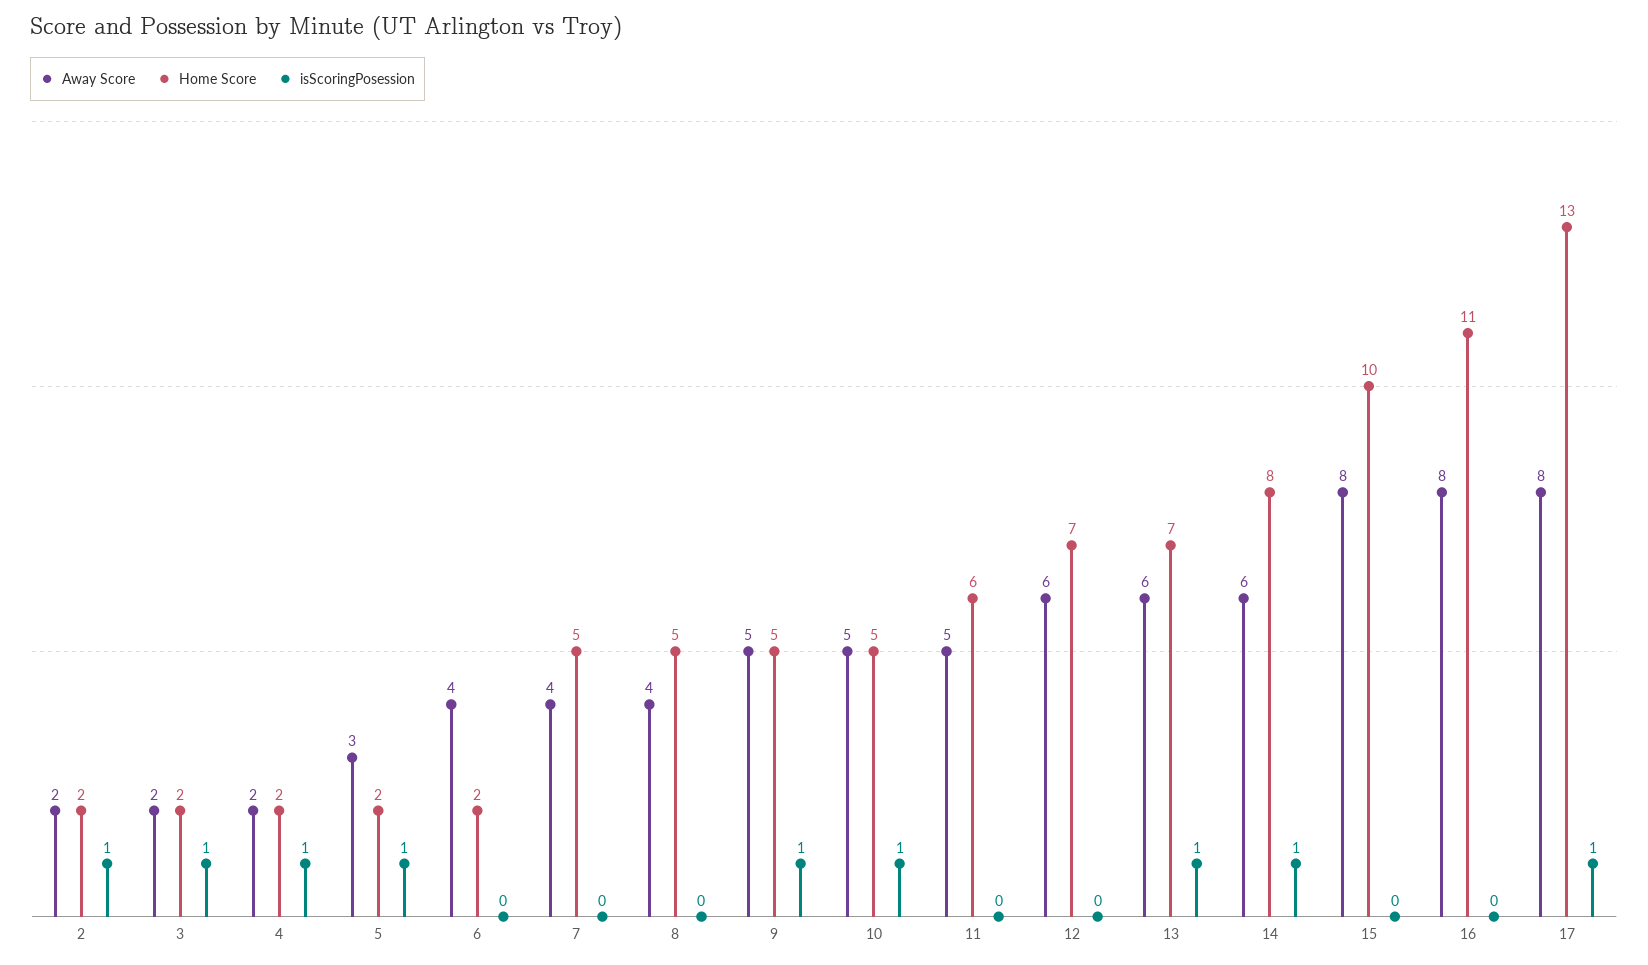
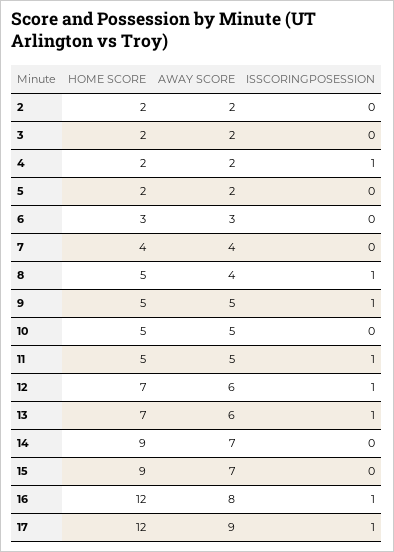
isScoringPosession, 2: 1 -> 0
isScoringPosession, 3: 1 -> 0
Away Score, 5: 3 -> 2
isScoringPosession, 5: 1 -> 0
Away Score, 6: 4 -> 3
Home Score, 6: 2 -> 3
Home Score, 7: 5 -> 4
isScoringPosession, 8: 0 -> 1
isScoringPosession, 10: 1 -> 0
Home Score, 11: 6 -> 5
isScoringPosession, 11: 0 -> 1
isScoringPosession, 12: 0 -> 1
Away Score, 14: 6 -> 7
Home Score, 14: 8 -> 9
isScoringPosession, 14: 1 -> 0
Away Score, 15: 8 -> 7
Home Score, 15: 10 -> 9
Home Score, 16: 11 -> 12
isScoringPosession, 16: 0 -> 1
Away Score, 17: 8 -> 9
Home Score, 17: 13 -> 12

